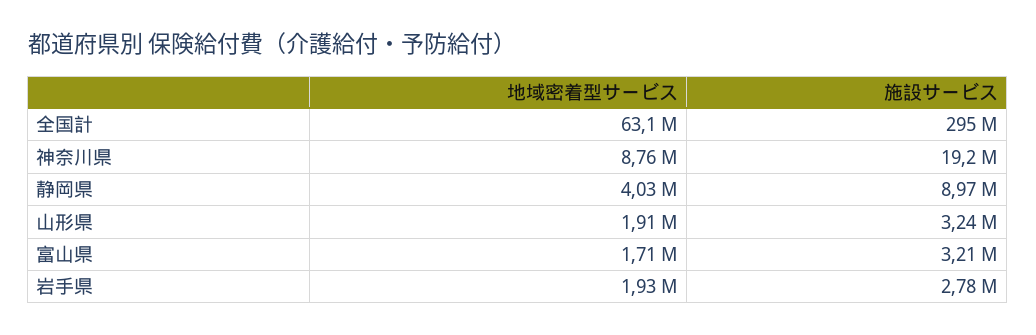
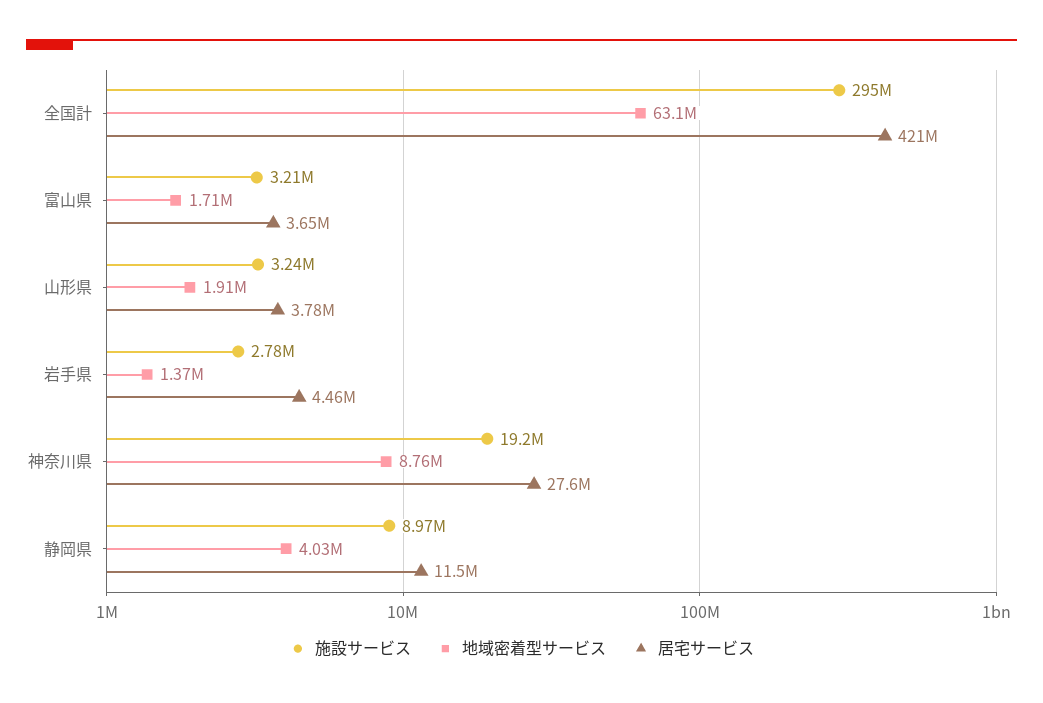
地域密着型サービス, 岩手県: 1930000 -> 1370000
居宅サービス, 全国計: none -> 421000000
居宅サービス, 富山県: none -> 3650000
居宅サービス, 山形県: none -> 3780000
居宅サービス, 岩手県: none -> 4460000
居宅サービス, 神奈川県: none -> 27600000
居宅サービス, 静岡県: none -> 11500000

